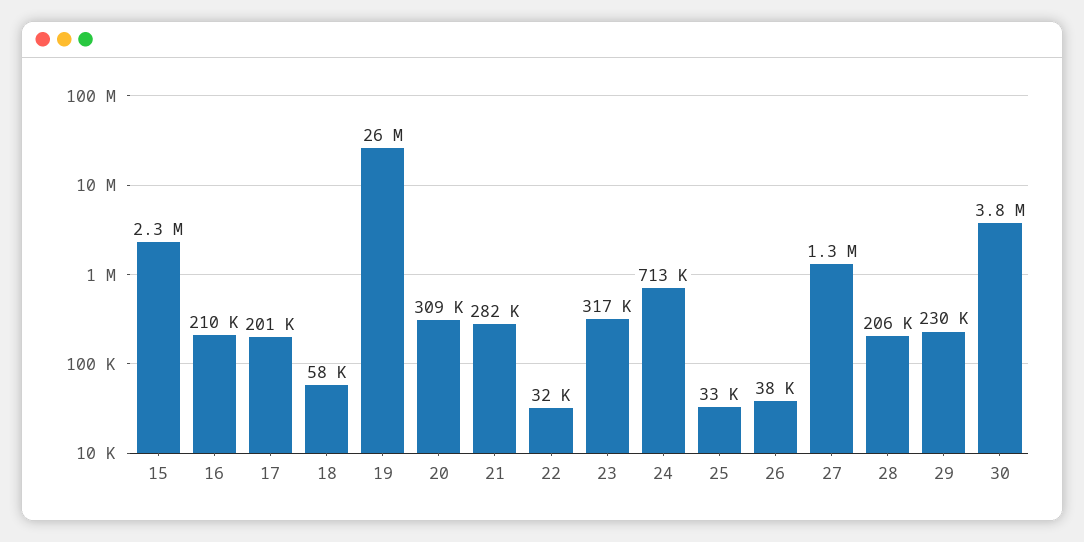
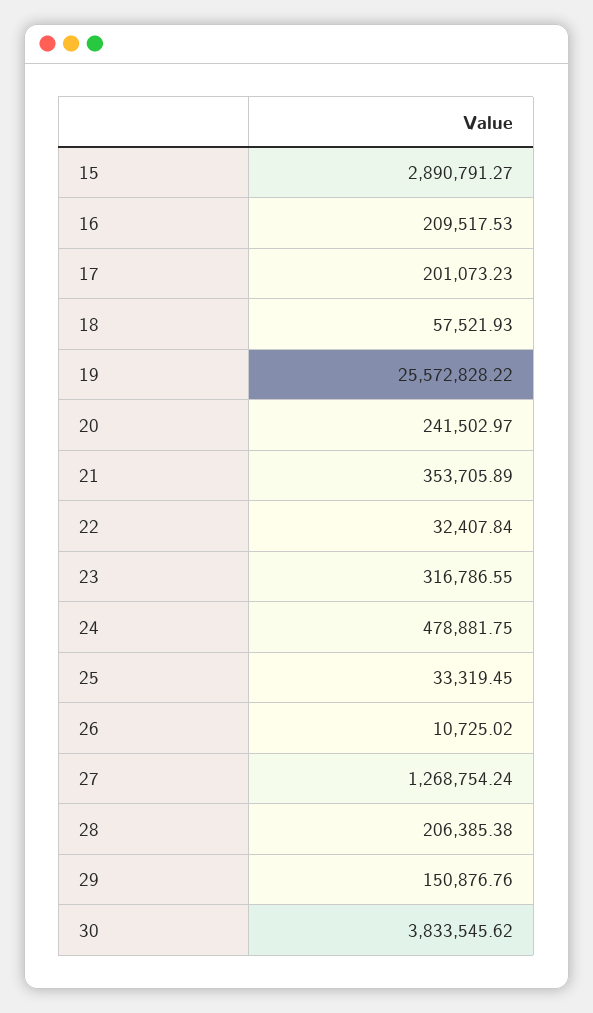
15: 2300000 -> 2890791.27
20: 309000 -> 241502.97
21: 282000 -> 353705.89
24: 713000 -> 478881.75
26: 38000 -> 10725.02
29: 230000 -> 150876.76

